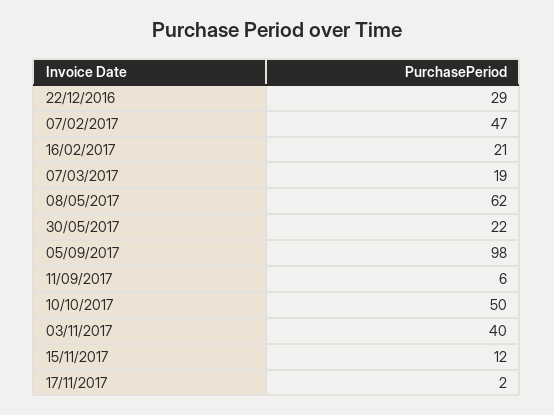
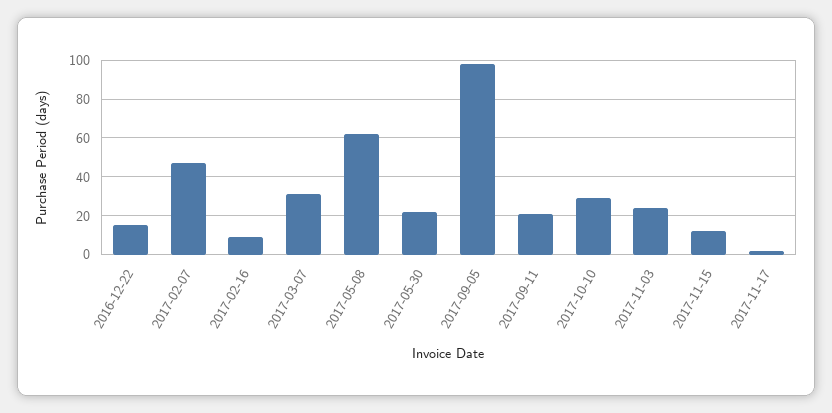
22/12/2016: 29 -> 15
16/02/2017: 21 -> 10
07/03/2017: 19 -> 30
11/09/2017: 6 -> 20
10/10/2017: 50 -> 30
03/11/2017: 40 -> 25

